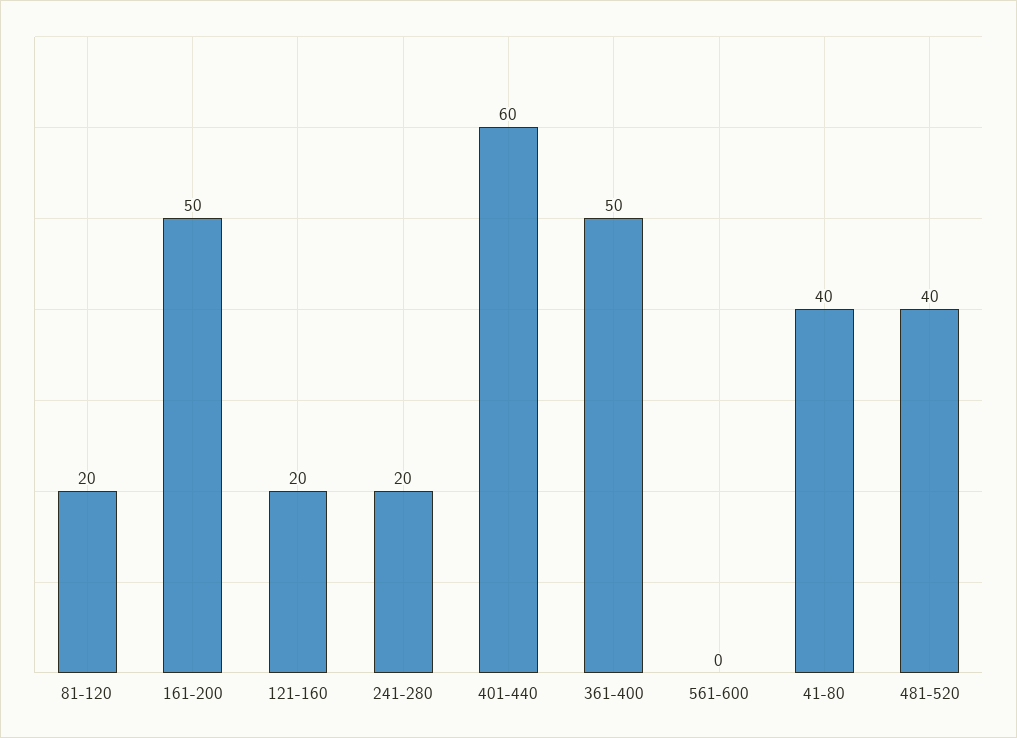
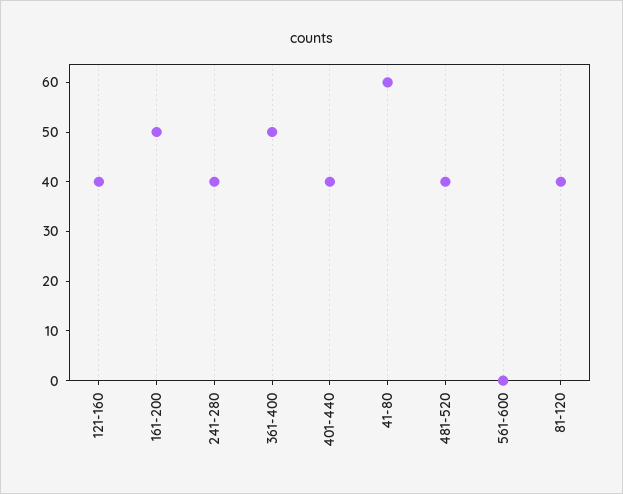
81-120: 20 -> 40
121-160: 20 -> 40
241-280: 20 -> 40
401-440: 60 -> 40
41-80: 40 -> 60

